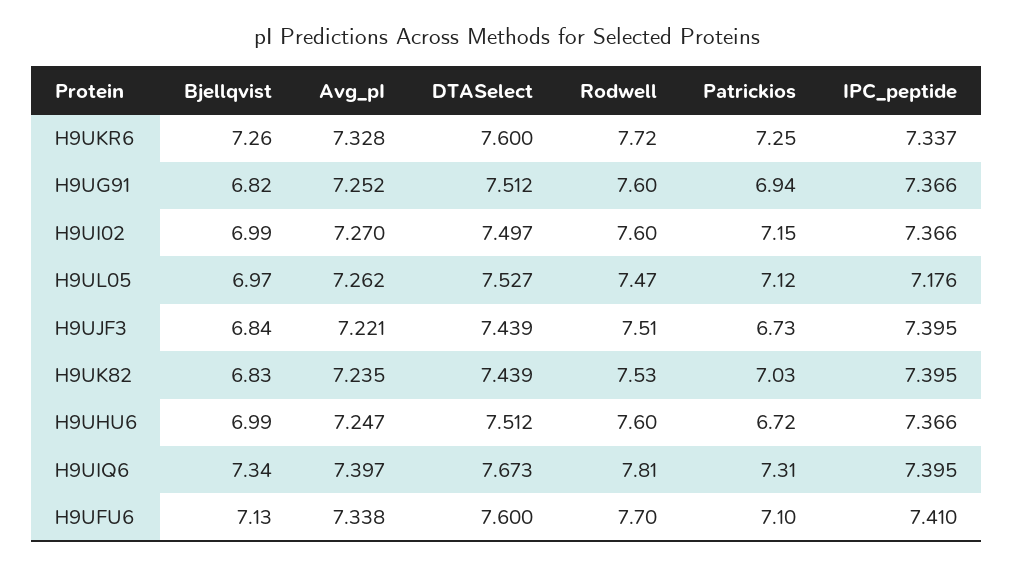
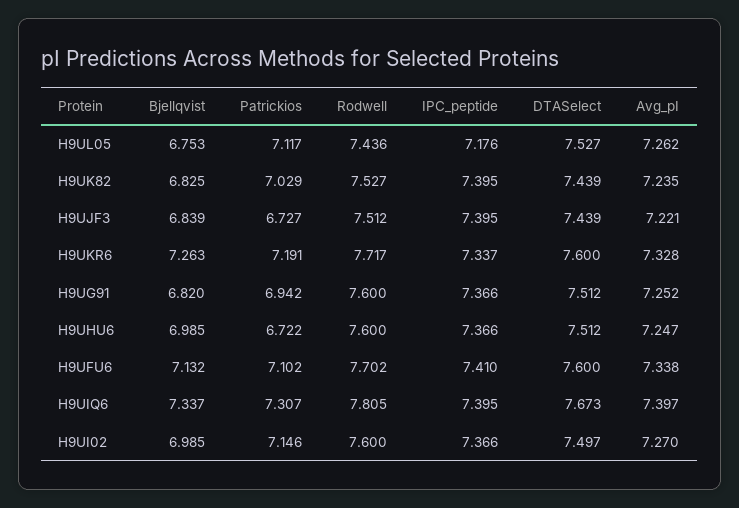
Patrickios, H9UKR6: 7.25 -> 7.191
Bjellqvist, H9UL05: 6.97 -> 6.753
Rodwell, H9UL05: 7.47 -> 7.436

